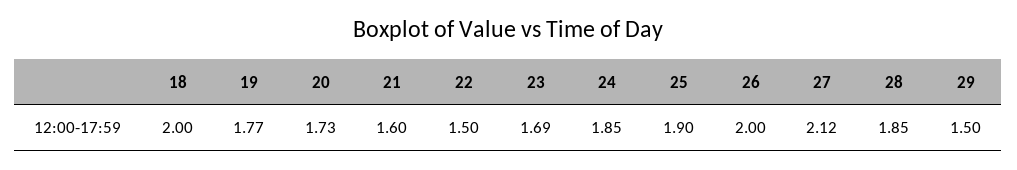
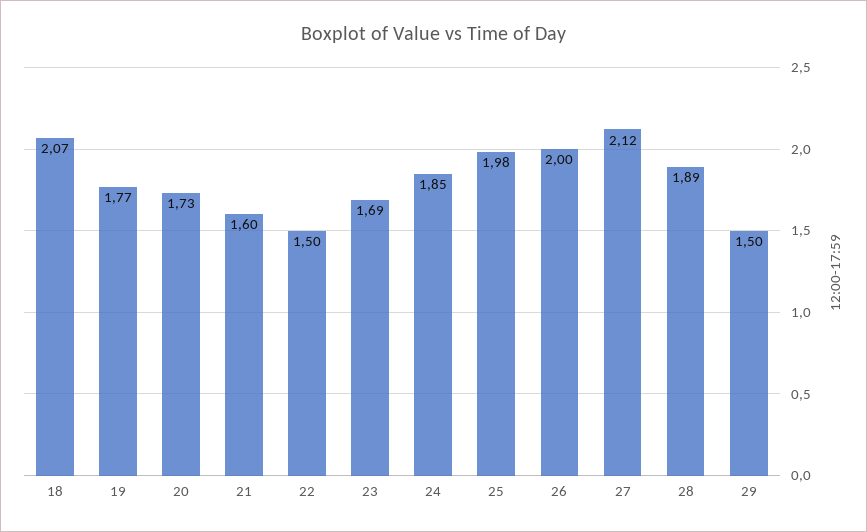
18: 2 -> 2.07
25: 1.9 -> 1.98
28: 1.85 -> 1.89

